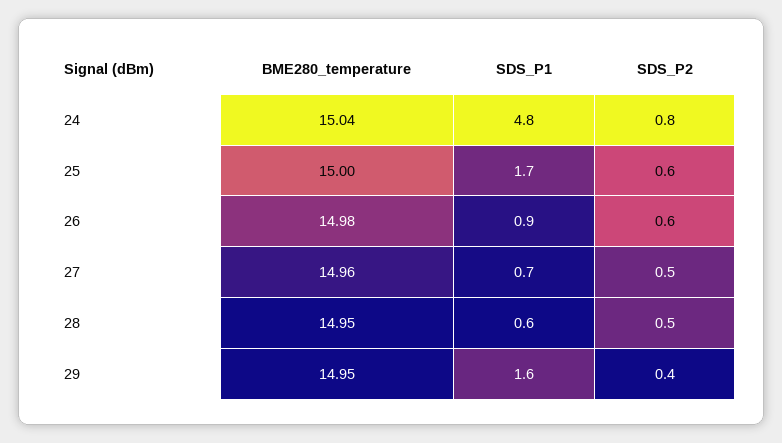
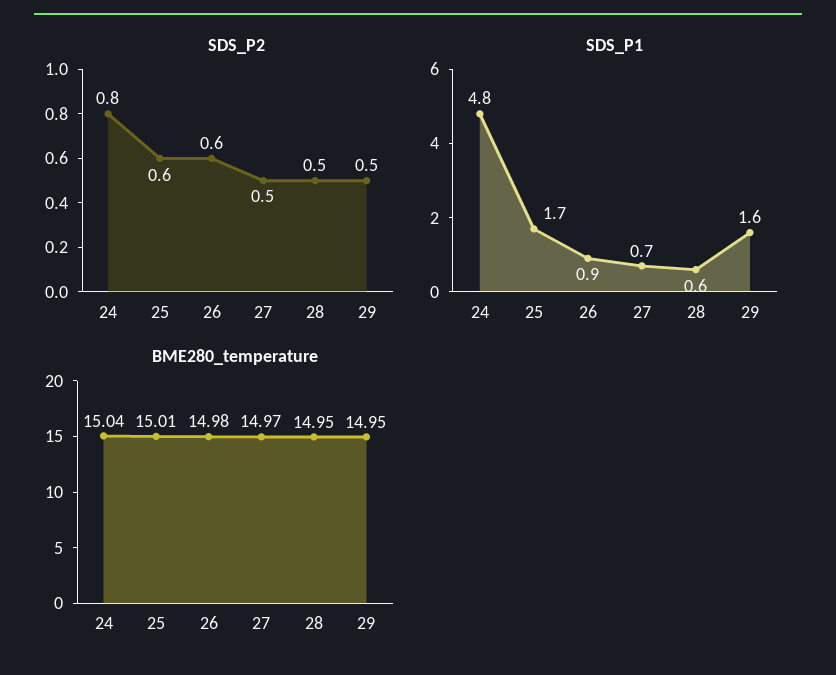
BME280_temperature, 25: 15 -> 15.01
BME280_temperature, 27: 14.96 -> 14.97
SDS_P2, 29: 0.4 -> 0.5

